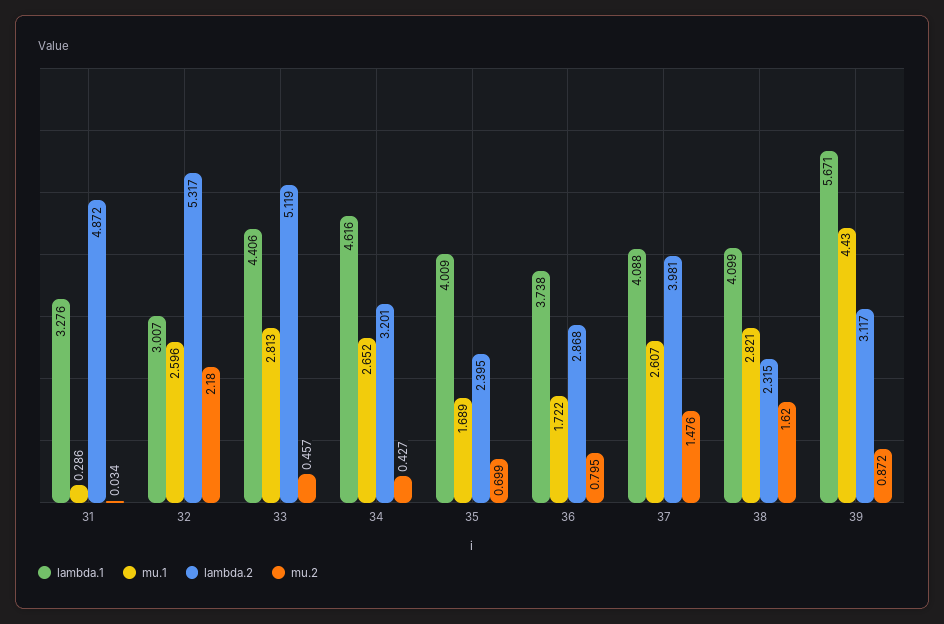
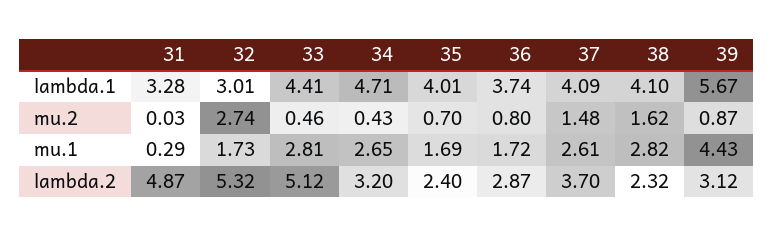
mu.1, 32: 2.596 -> 1.73
mu.2, 32: 2.18 -> 2.74
lambda.1, 34: 4.616 -> 4.71
lambda.2, 37: 3.981 -> 3.7

